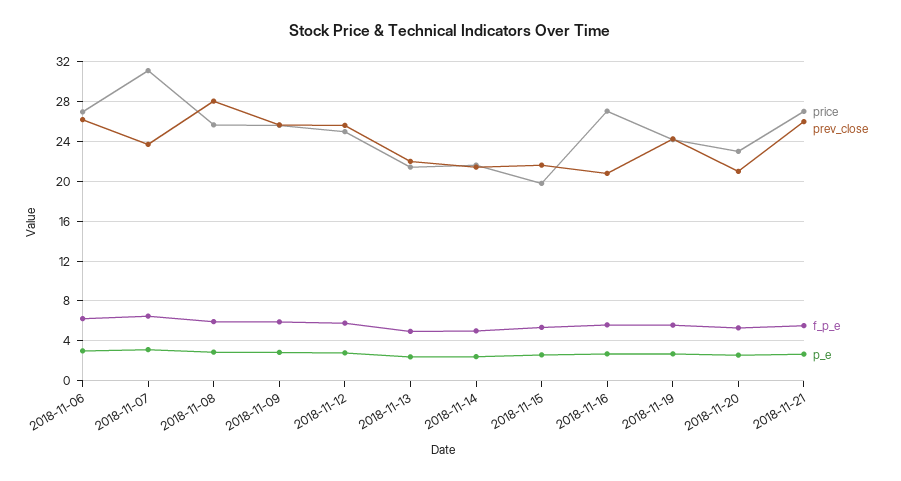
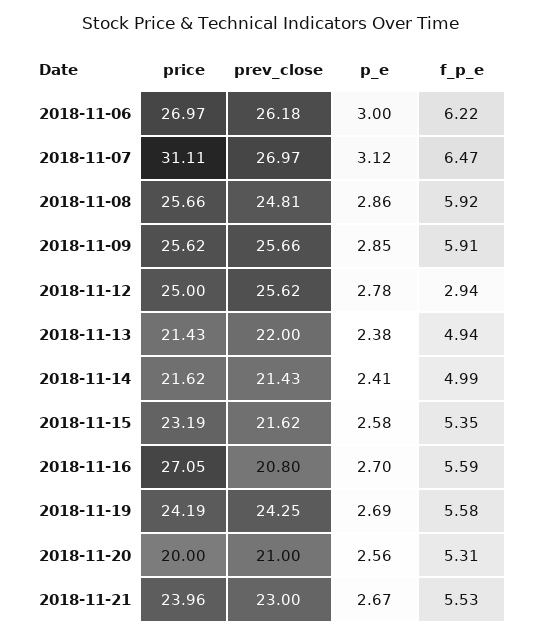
prev_close, 2018-11-07: 24 -> 26.97
prev_close, 2018-11-08: 28 -> 24.81
f_p_e, 2018-11-12: 6 -> 2.94
price, 2018-11-15: 20 -> 23.19
price, 2018-11-20: 23 -> 20
price, 2018-11-21: 27 -> 23.96
prev_close, 2018-11-21: 26 -> 23

